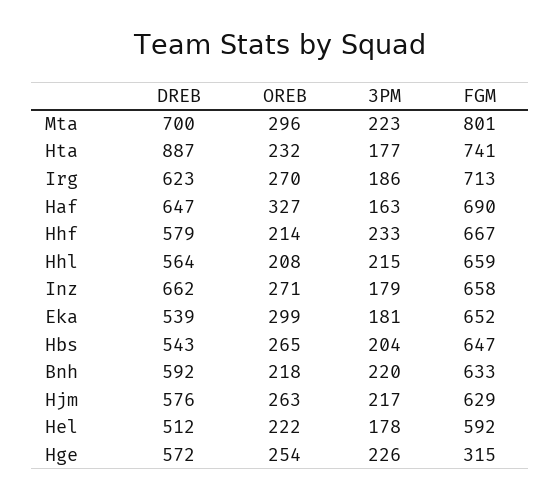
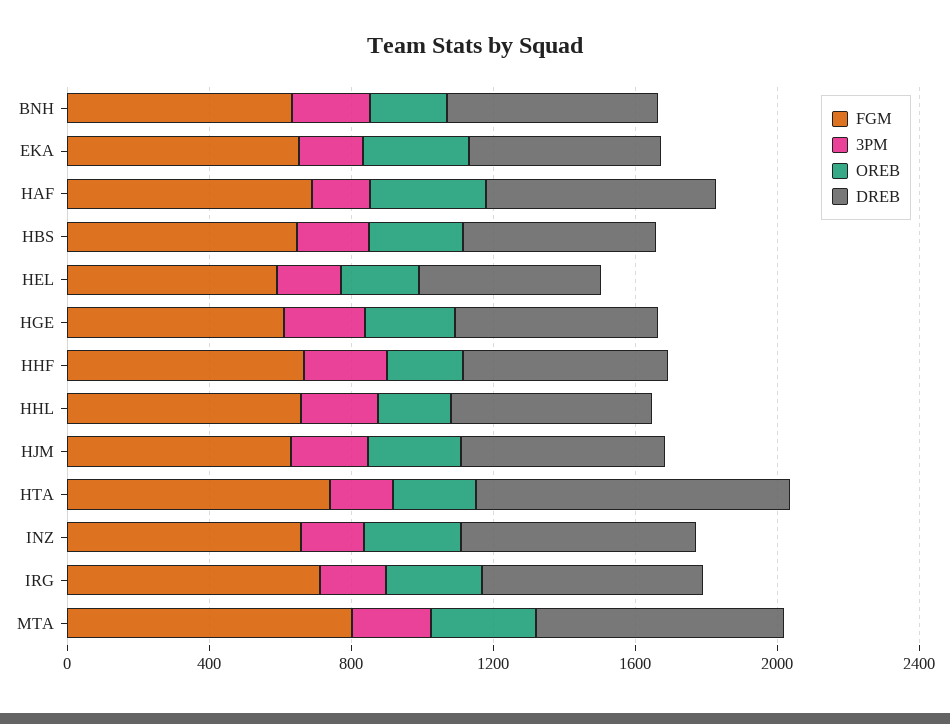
FGM, Hge: 315 -> 600

